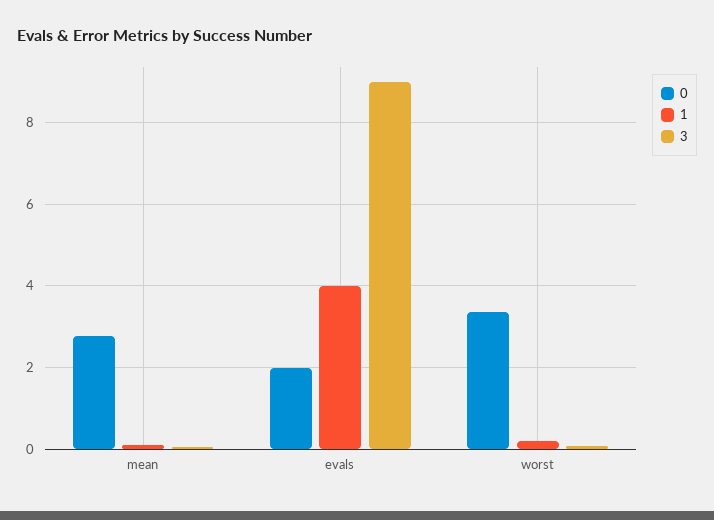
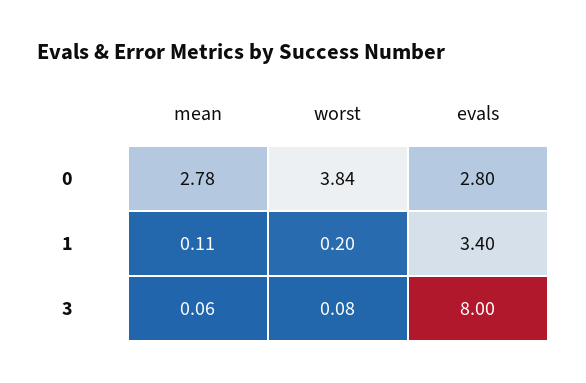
0, evals: 2 -> 2.8
1, evals: 4 -> 3.4
3, evals: 9 -> 8
0, worst: 3.4 -> 3.84

